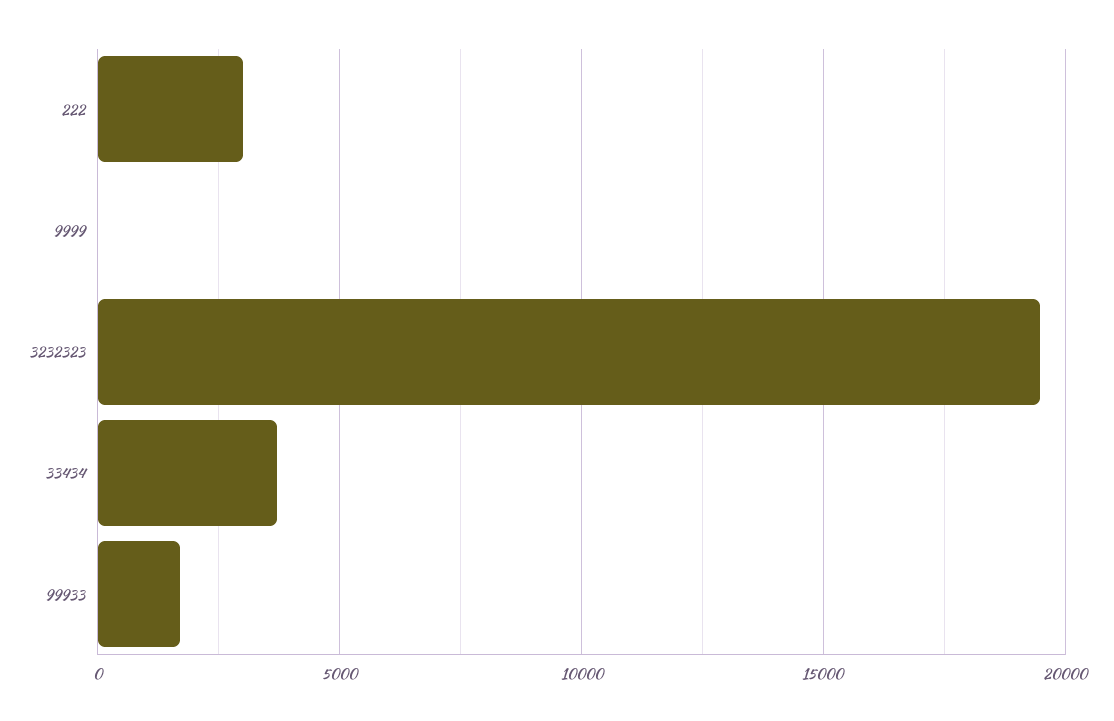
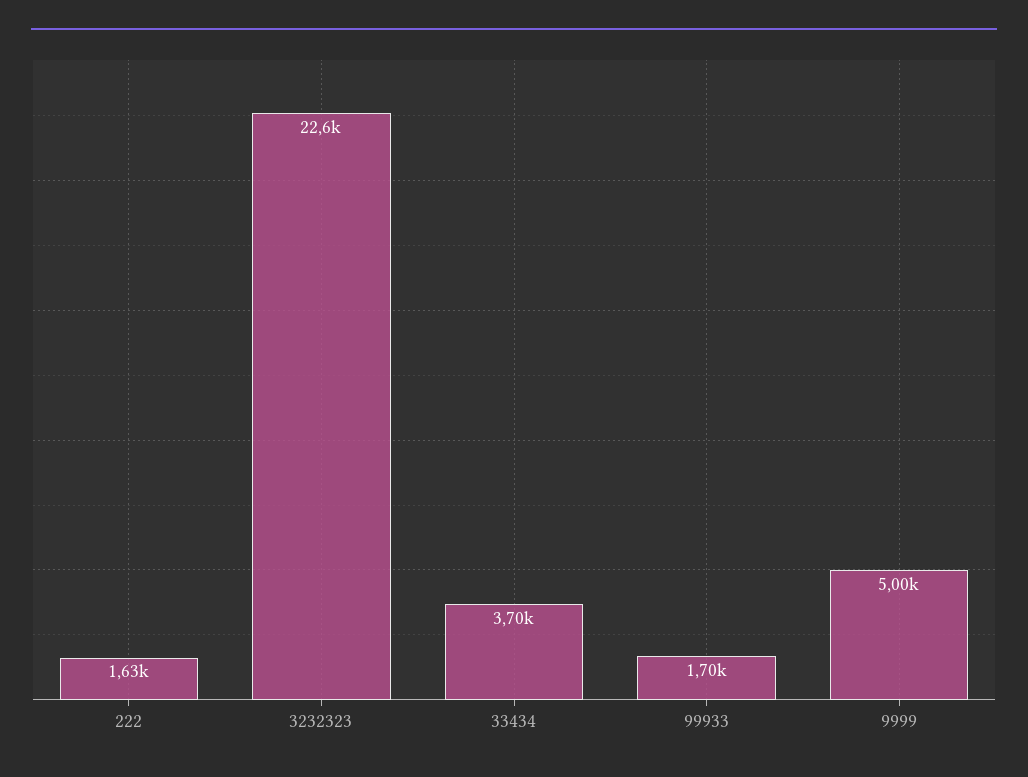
222: 3000 -> 1630
9999: 0 -> 5000
3232323: 19500 -> 22600

